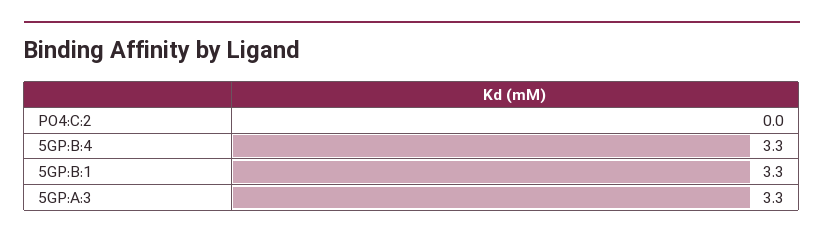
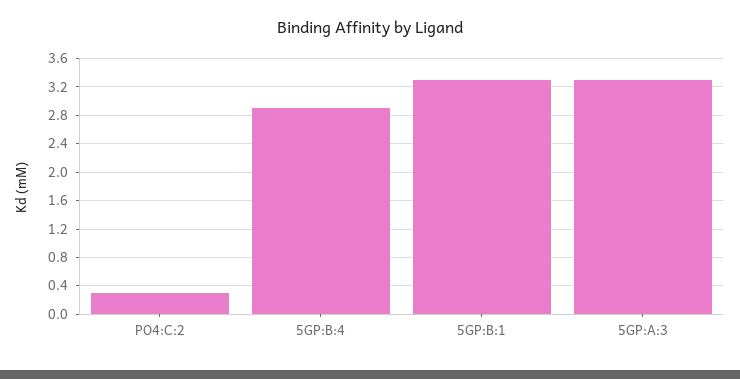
PO4:C:2: 0 -> 0.3
5GP:B:4: 3.3 -> 2.9

